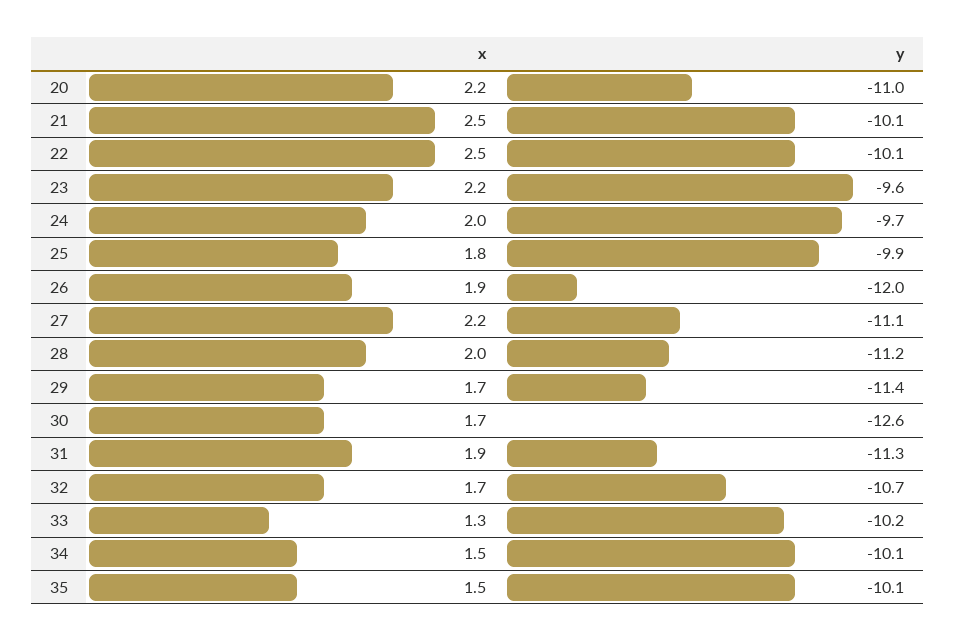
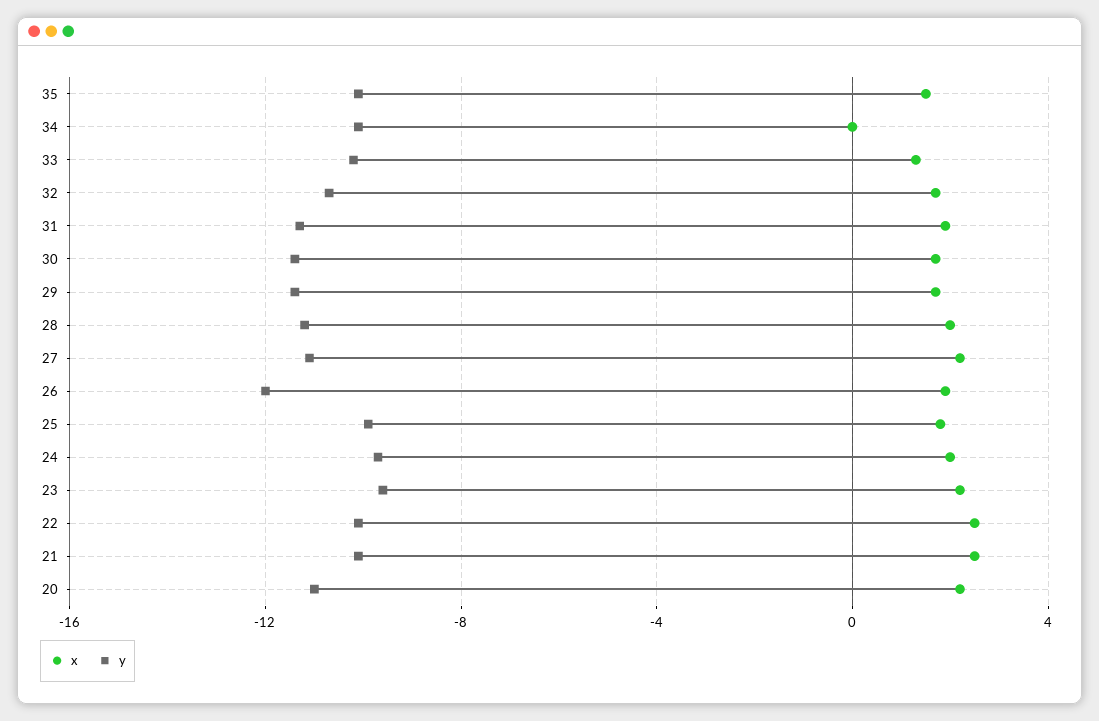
y, 30: -12.6 -> -11.5
x, 34: 1.5 -> 0

